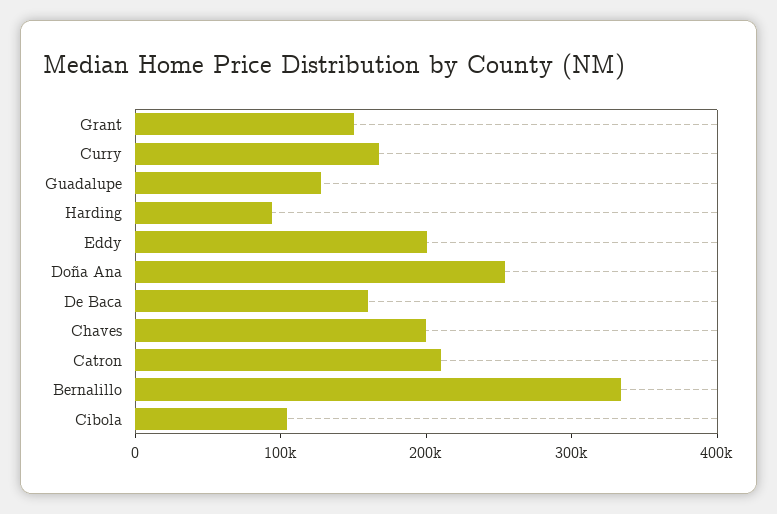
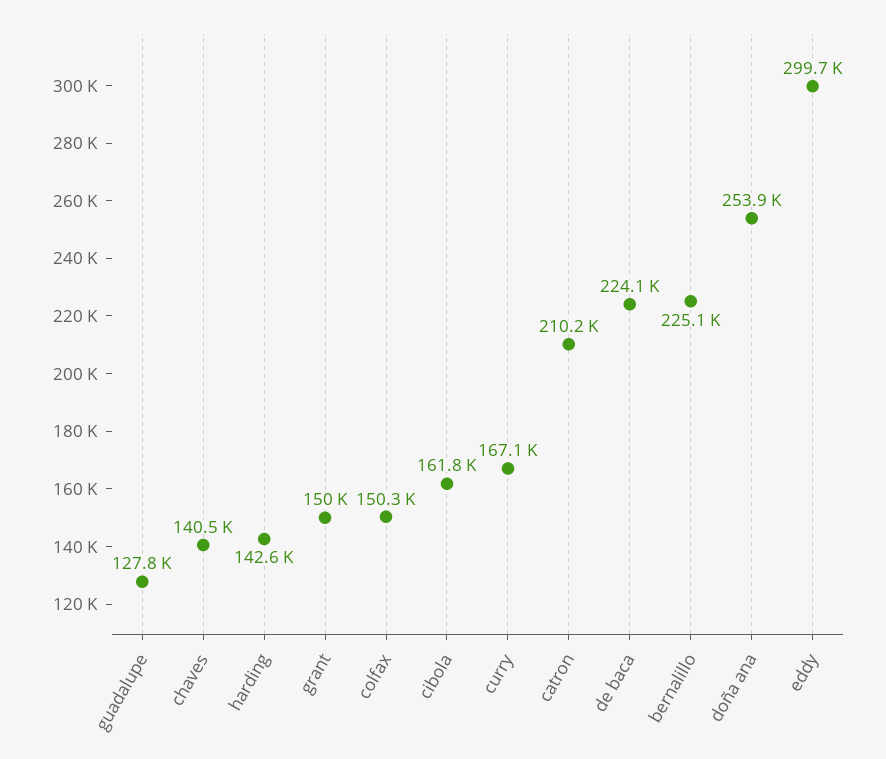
Harding: 100000 -> 142600
Eddy: 200000 -> 299700
De Baca: 160000 -> 224100
Chaves: 200000 -> 140500
Bernalillo: 340000 -> 225100
Cibola: 100000 -> 161800
colfax: none -> 150300

